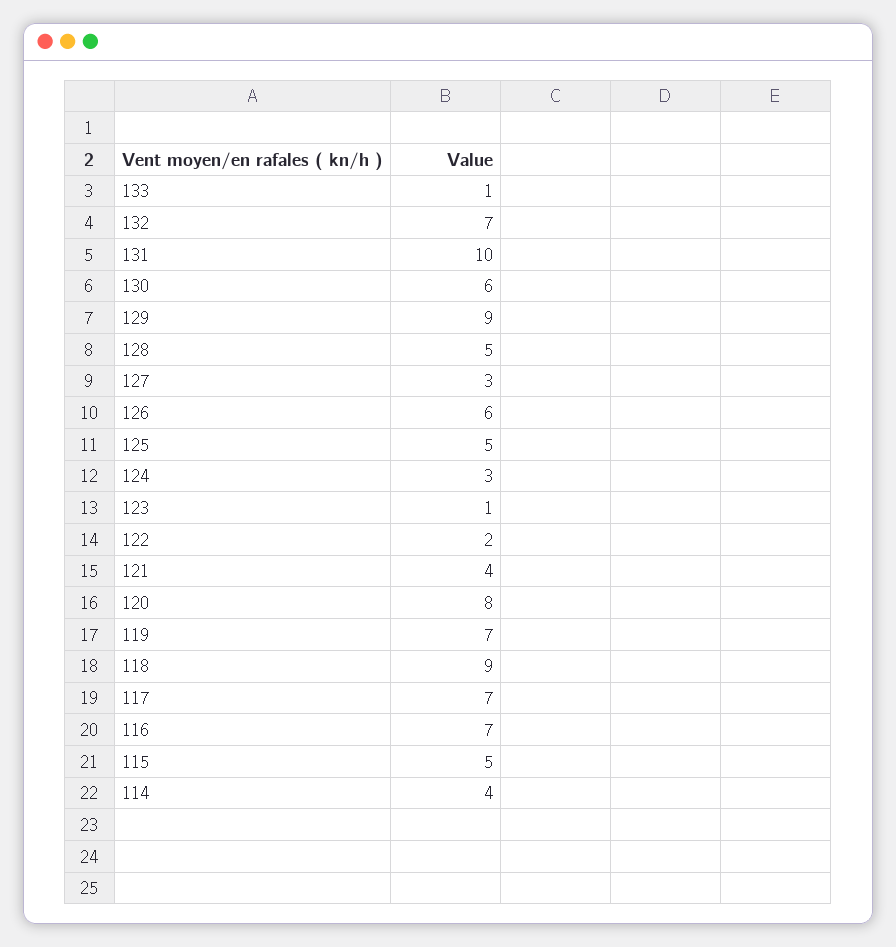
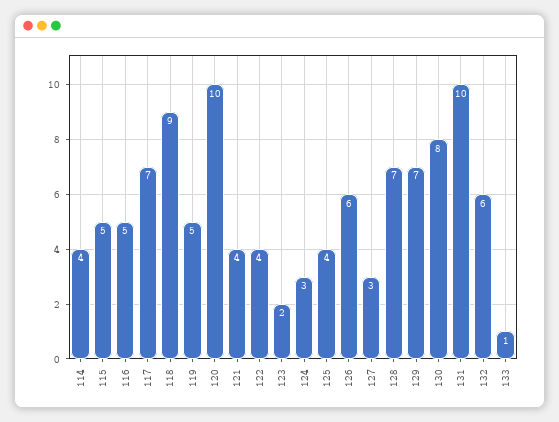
132: 7 -> 6
130: 6 -> 8
129: 9 -> 7
128: 5 -> 7
125: 5 -> 4
123: 1 -> 2
122: 2 -> 4
120: 8 -> 10
119: 7 -> 5
116: 7 -> 5

